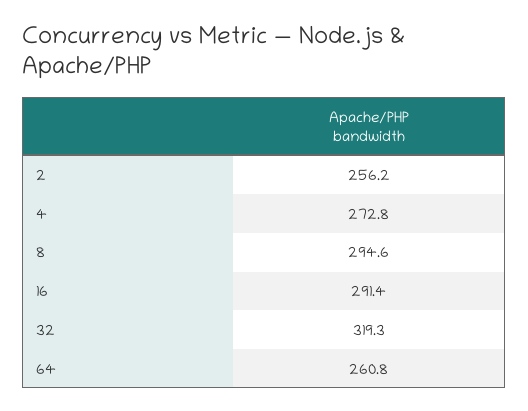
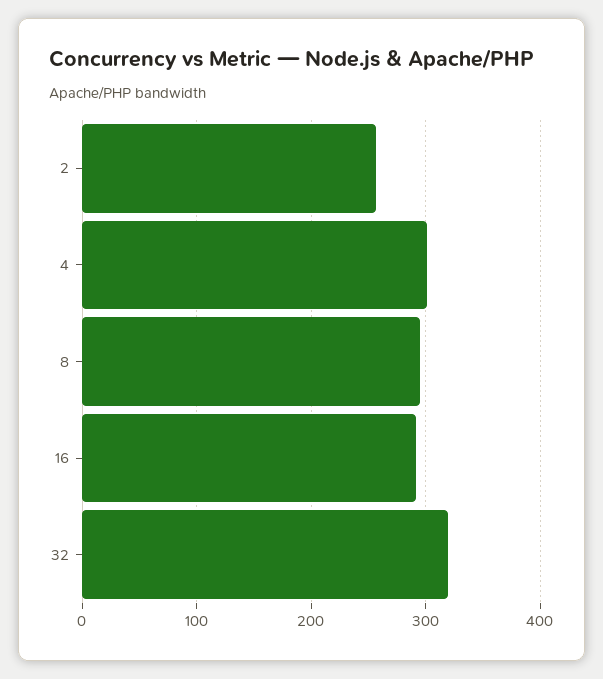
4: 272.8 -> 300
64: 260.8 -> none

